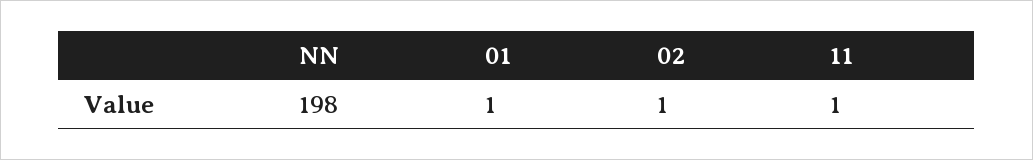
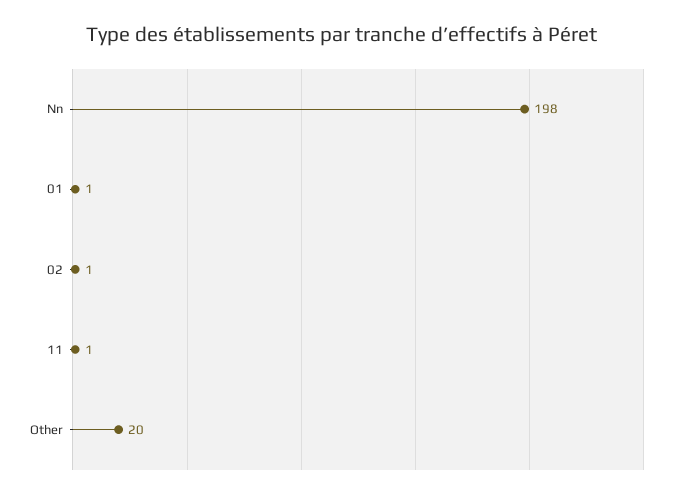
Other: none -> 20

